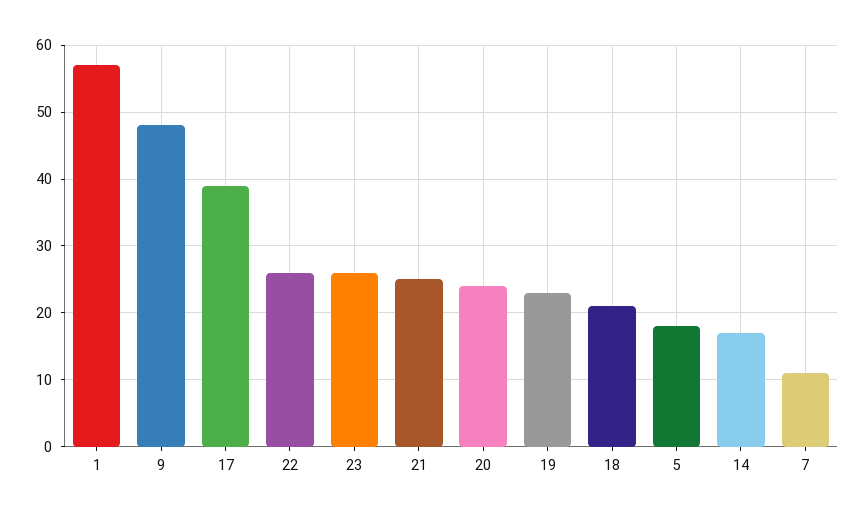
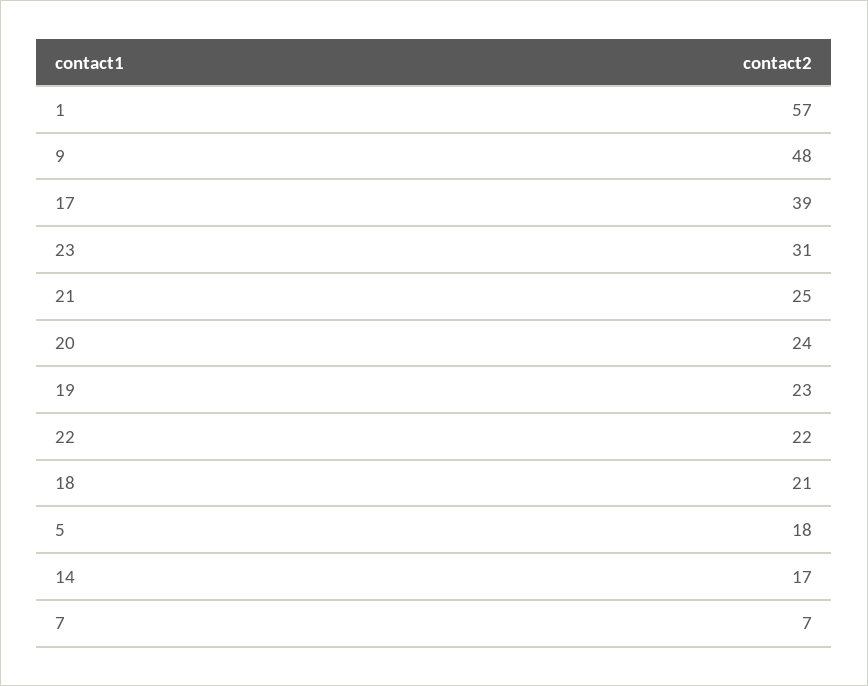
22: 26 -> 22
23: 26 -> 31
7: 11 -> 7

